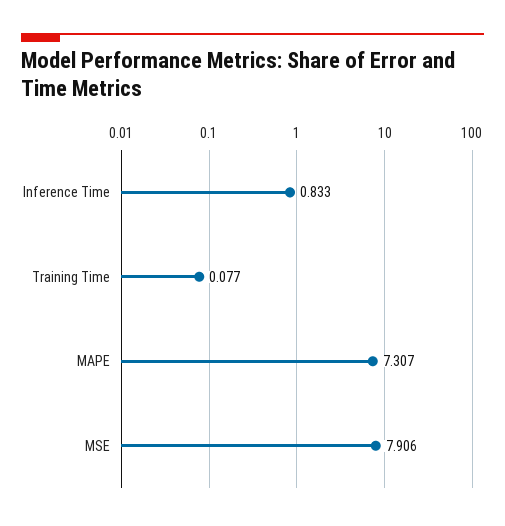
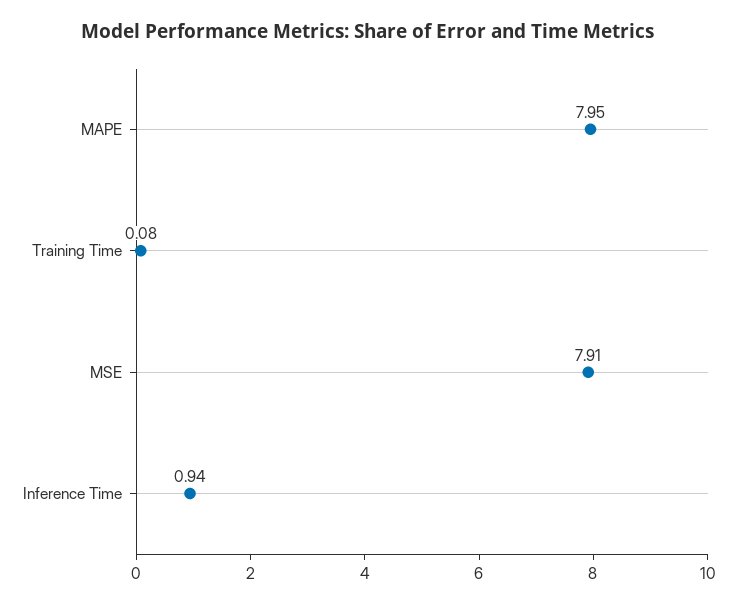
Inference Time: 0.833 -> 0.94
MAPE: 7.307 -> 7.95

